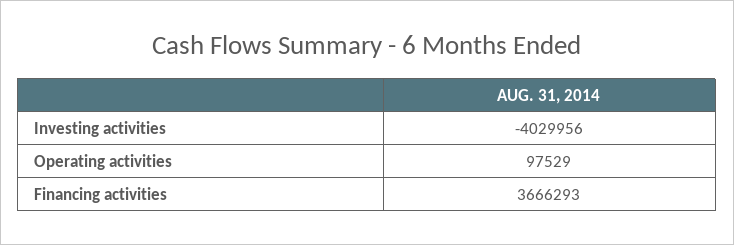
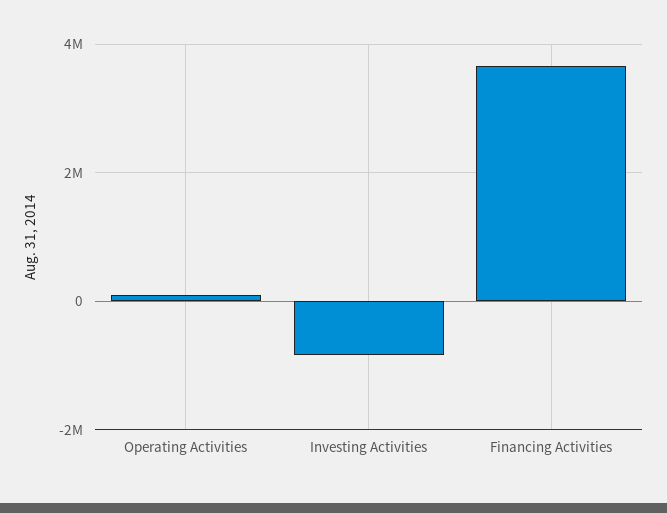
Investing activities: -4029956 -> -800000

